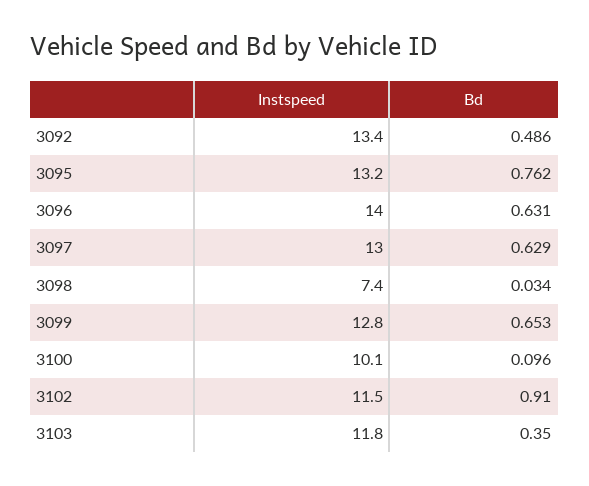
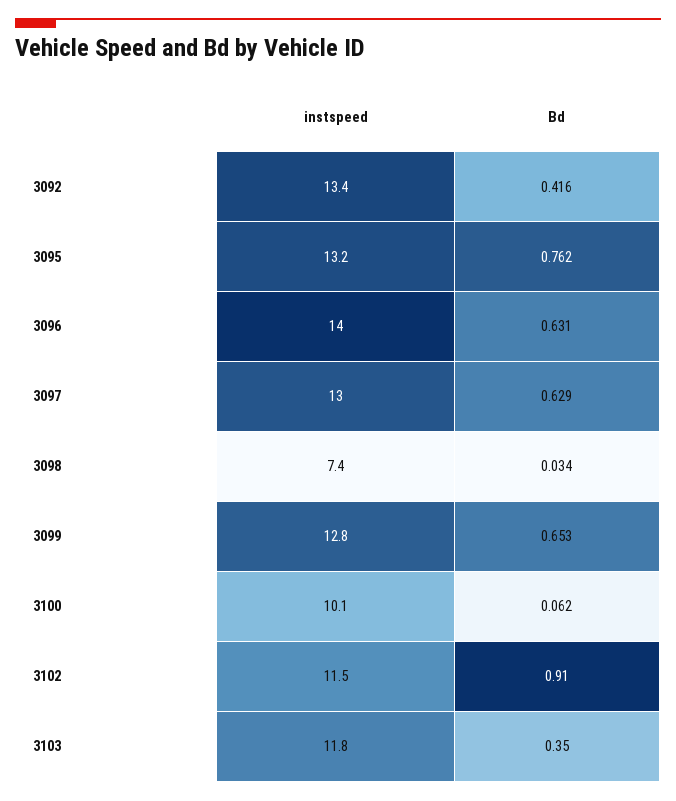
Bd, 3092: 0.486 -> 0.416
Bd, 3100: 0.096 -> 0.062

